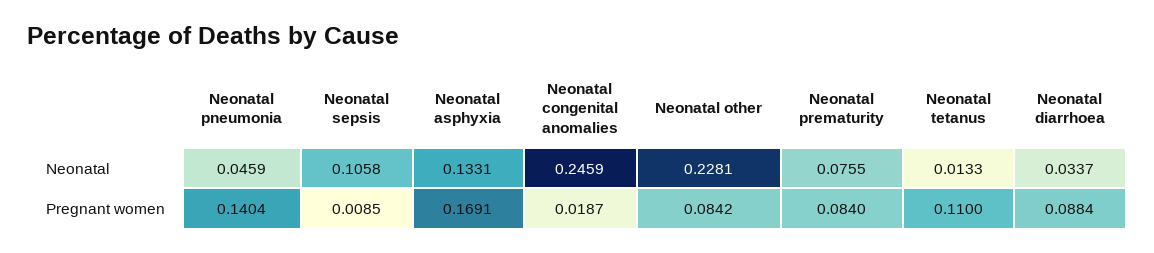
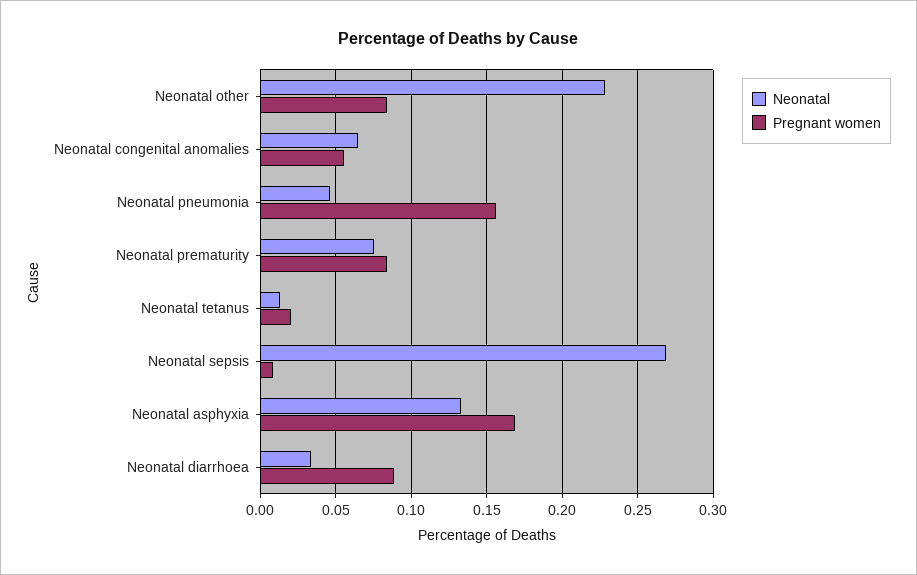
Neonatal, Neonatal sepsis: 0.1058 -> 0.27
Neonatal, Neonatal congenital anomalies: 0.2459 -> 0.065
Pregnant women, Neonatal pneumonia: 0.1404 -> 0.155
Pregnant women, Neonatal congenital anomalies: 0.0187 -> 0.055
Pregnant women, Neonatal tetanus: 0.11 -> 0.02

